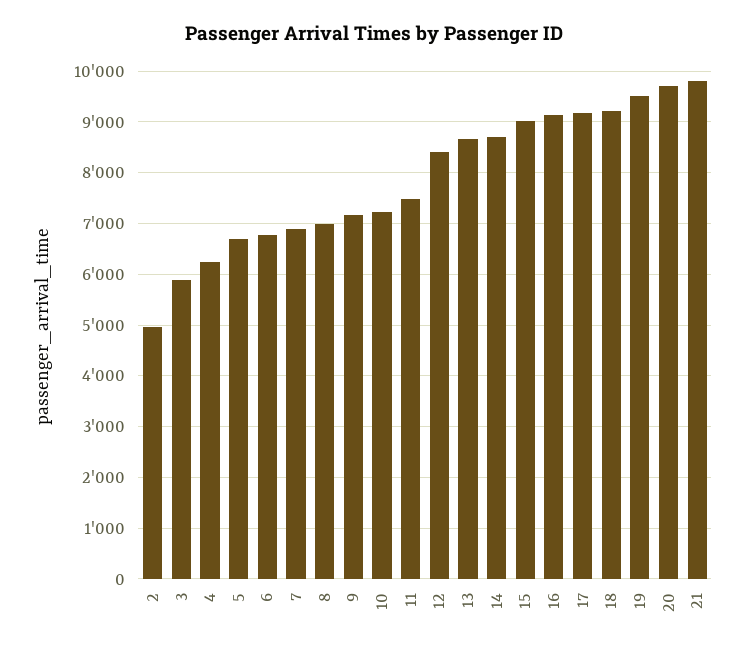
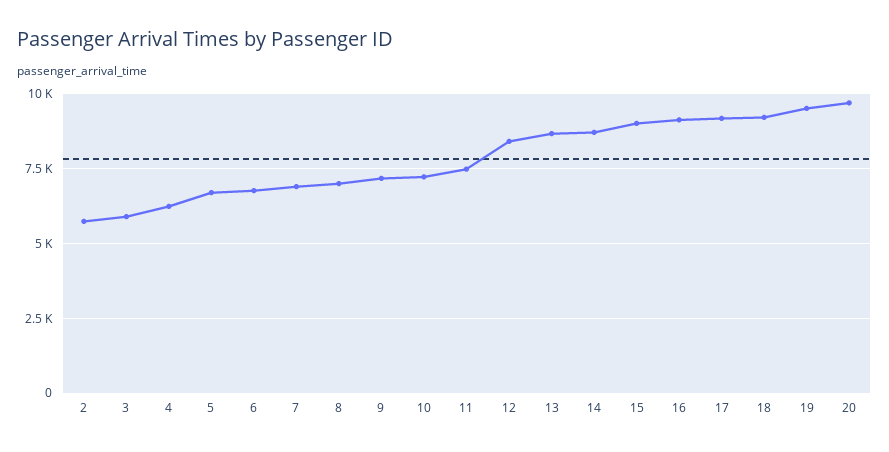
2: 5000 -> 5750
21: 9800 -> none

